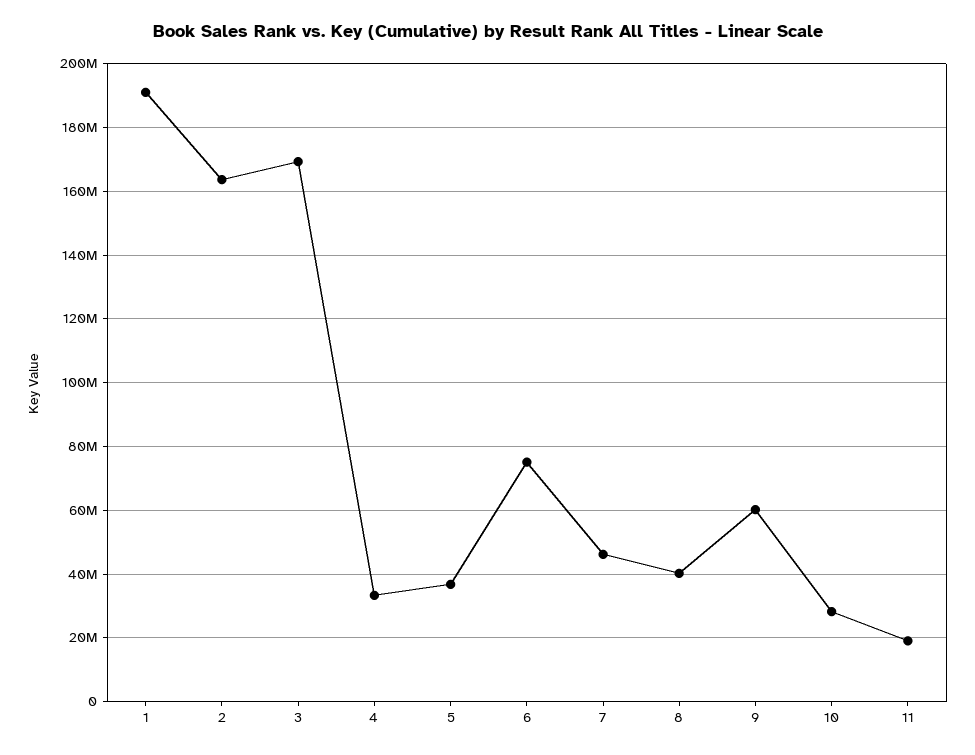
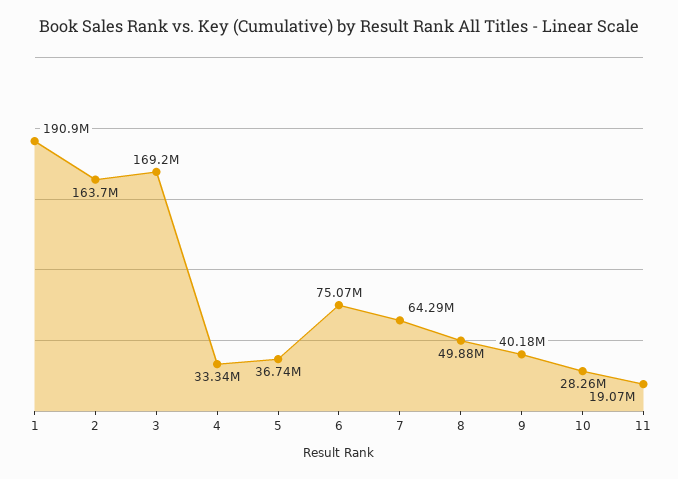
7: 46000000 -> 64290000
8: 40000000 -> 49880000
9: 60000000 -> 40180000

